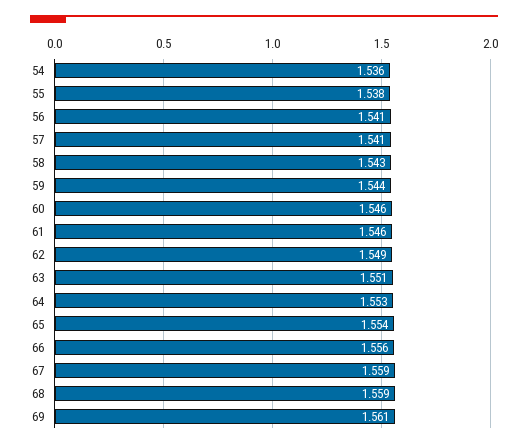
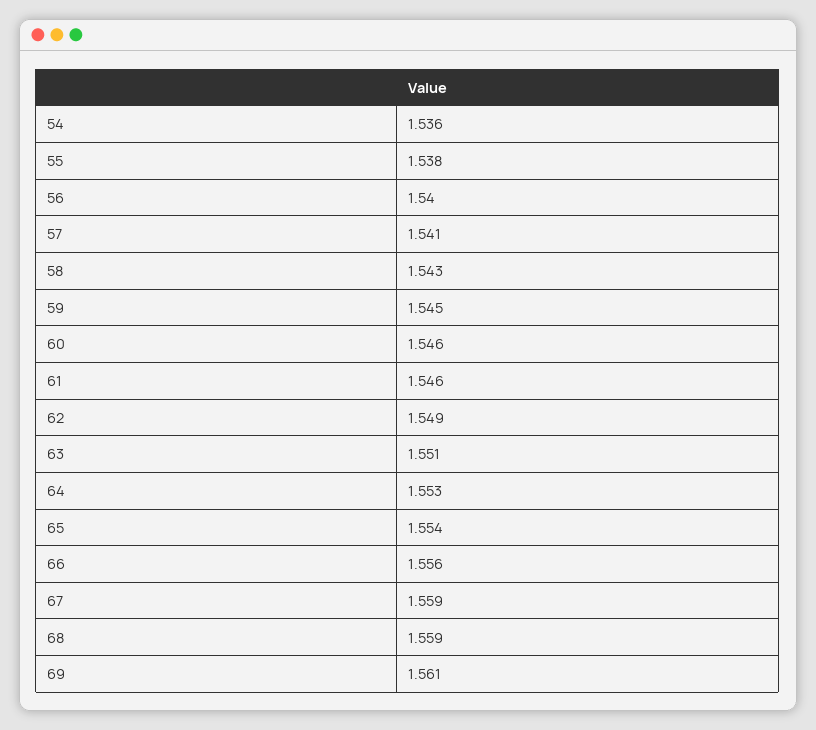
56: 1.541 -> 1.54
59: 1.544 -> 1.545

